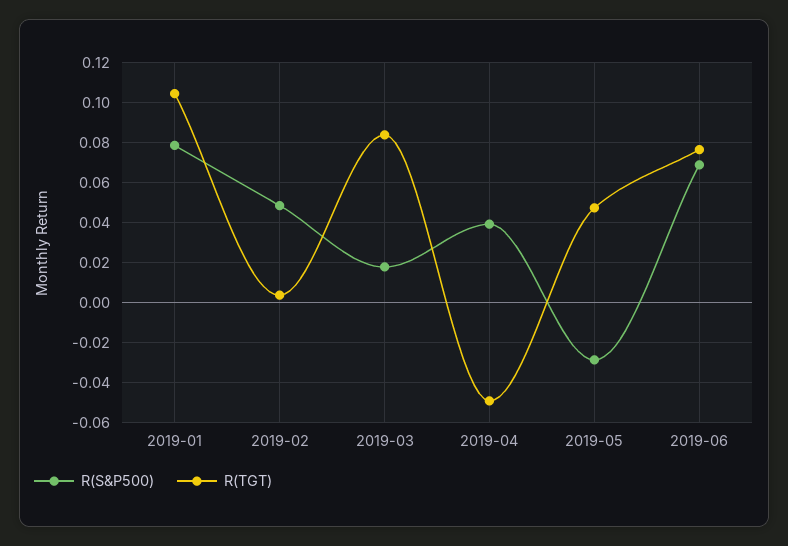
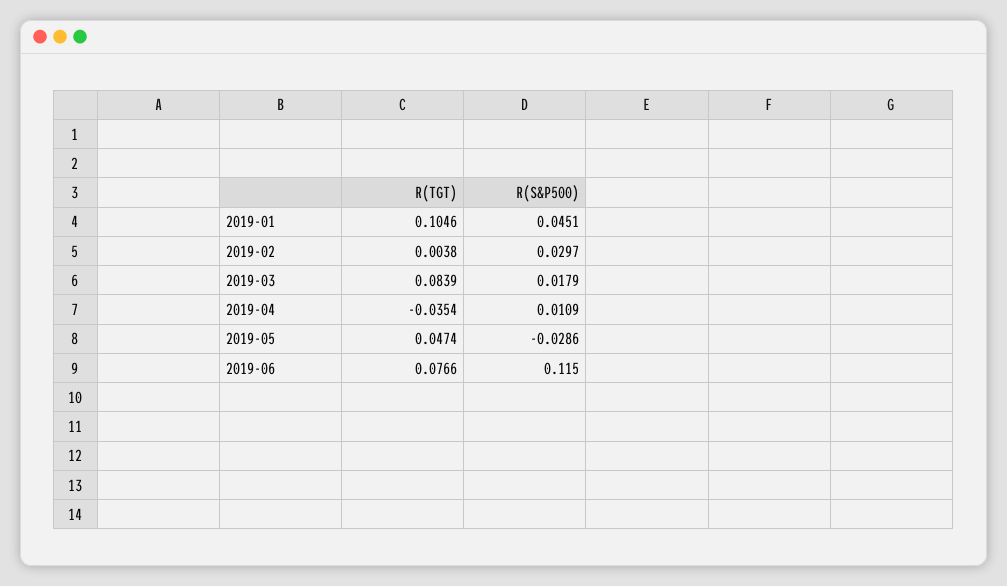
R(S&P500), 2019-01: 0.08 -> 0.0451
R(S&P500), 2019-02: 0.05 -> 0.0297
R(S&P500), 2019-04: 0.04 -> 0.0109
R(TGT), 2019-04: -0.05 -> -0.0354
R(S&P500), 2019-06: 0.07 -> 0.115

